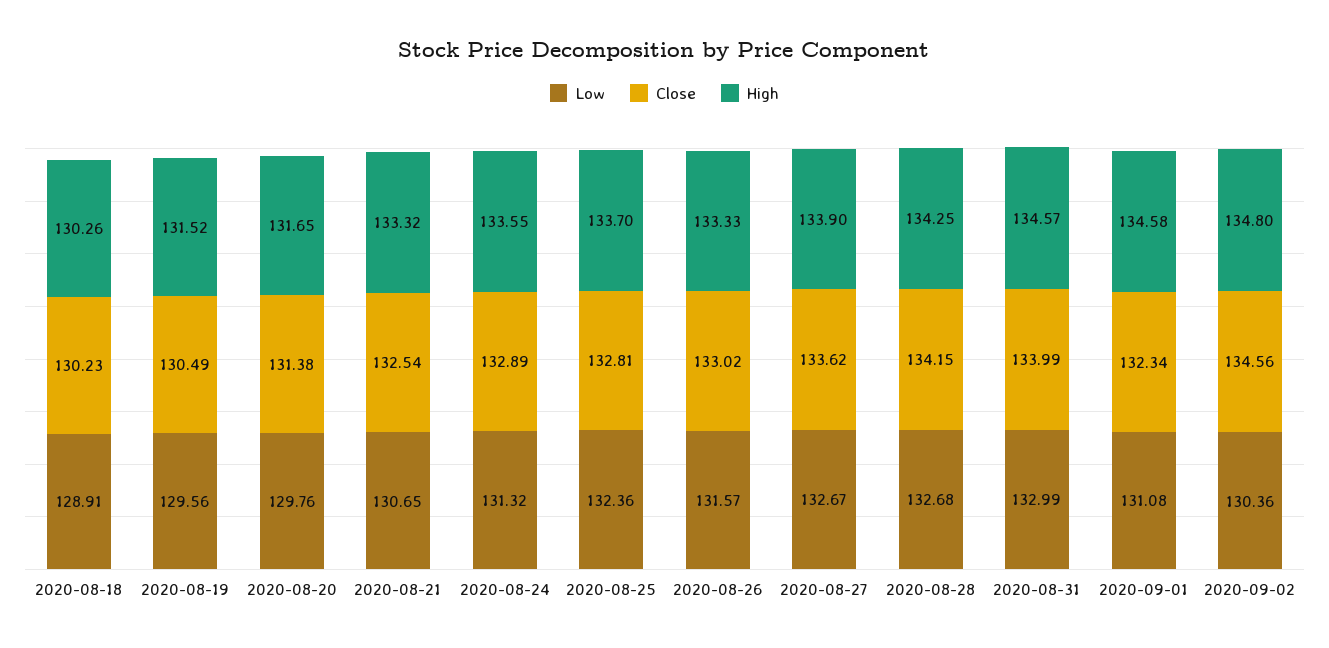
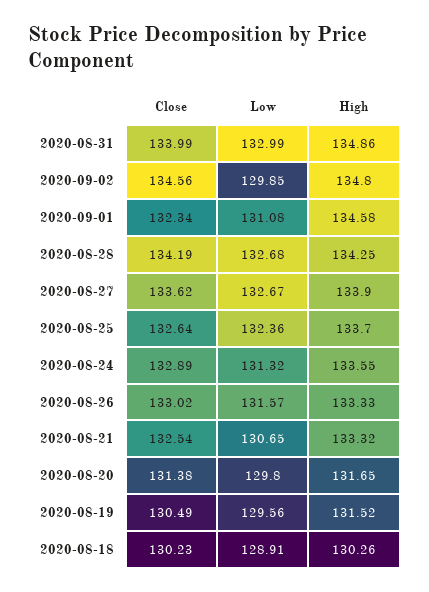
Low, 2020-08-20: 129.76 -> 129.8
Close, 2020-08-25: 132.81 -> 132.64
Close, 2020-08-28: 134.15 -> 134.19
High, 2020-08-31: 134.57 -> 134.86
Low, 2020-09-02: 130.36 -> 129.85

